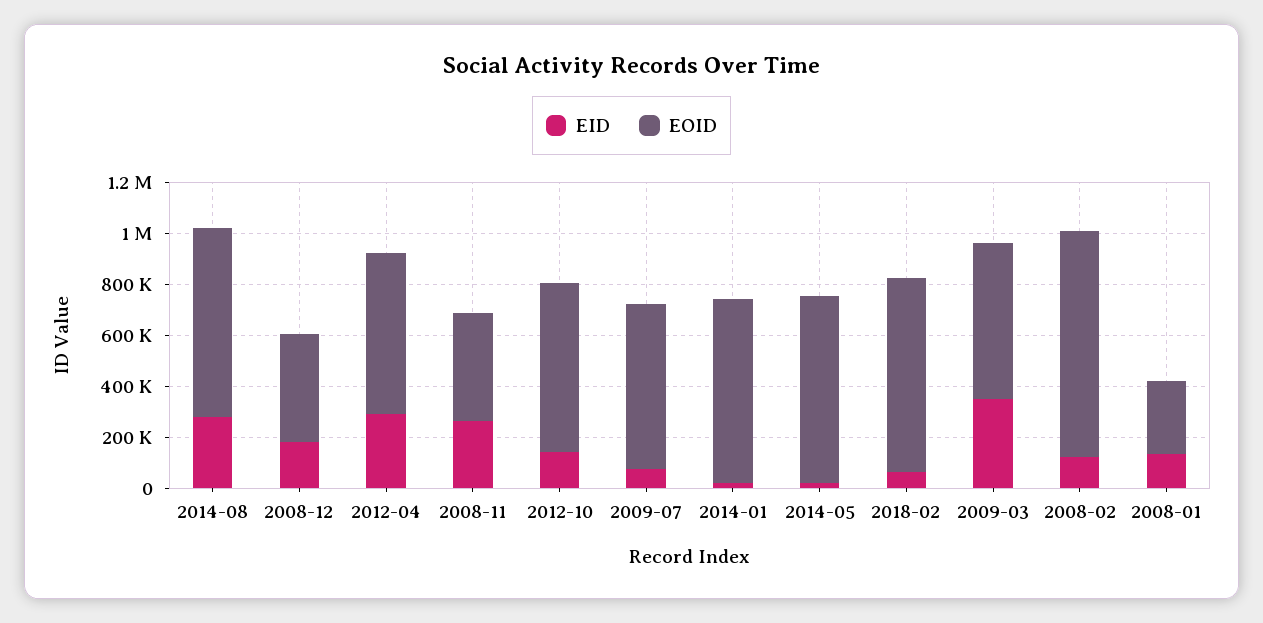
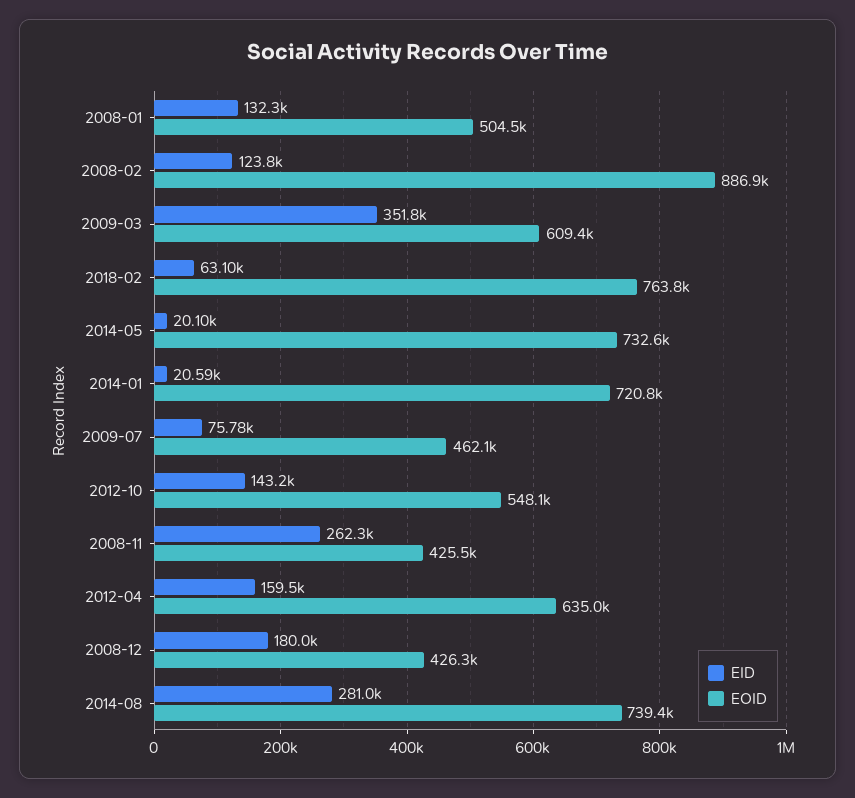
EID, 2012-04: 300000 -> 159500
EOID, 2012-10: 650000 -> 548100
EOID, 2009-07: 650000 -> 462100
EOID, 2008-01: 300000 -> 504500

